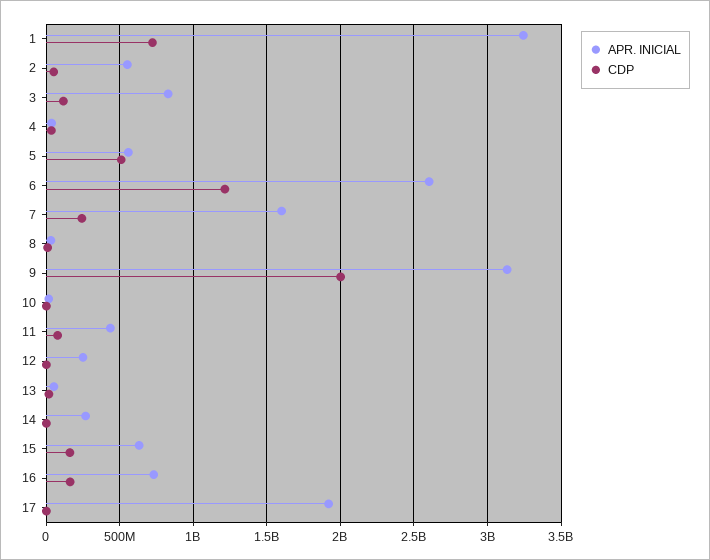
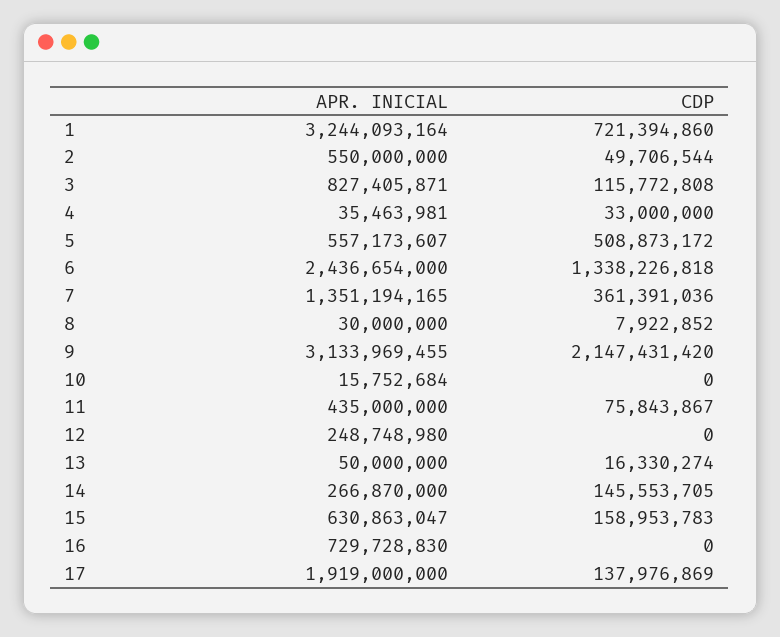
APR. INICIAL, 6: 2600000000 -> 2436654000
CDP, 6: 1200000000 -> 1338226818
APR. INICIAL, 7: 1600000000 -> 1351194165
CDP, 7: 250000000 -> 361391036
CDP, 9: 2000000000 -> 2147431420
CDP, 14: 0 -> 145553705
CDP, 16: 150000000 -> 0
CDP, 17: 0 -> 137976869

